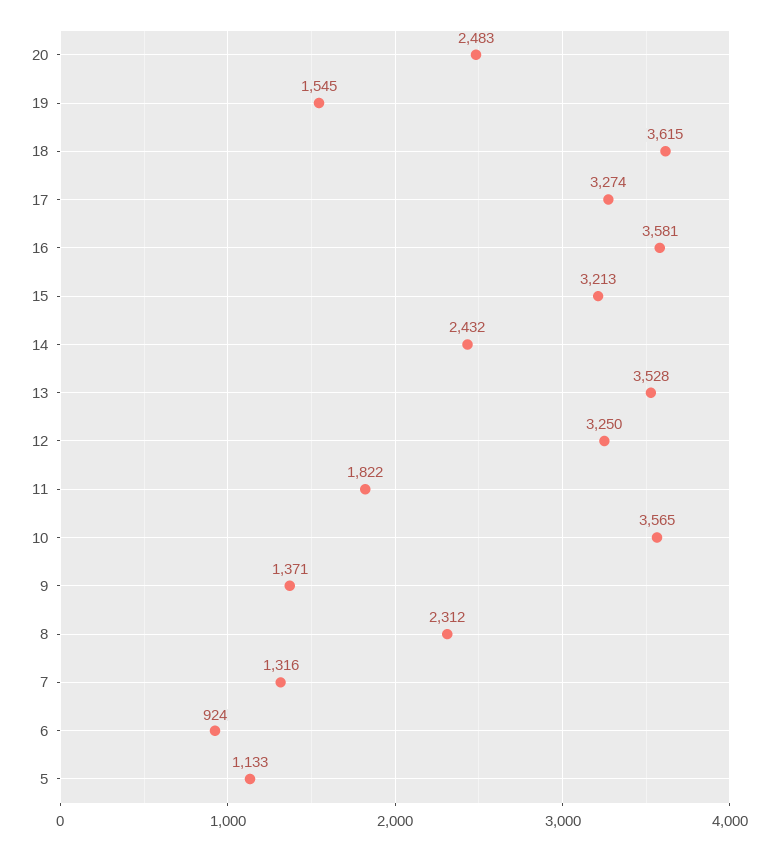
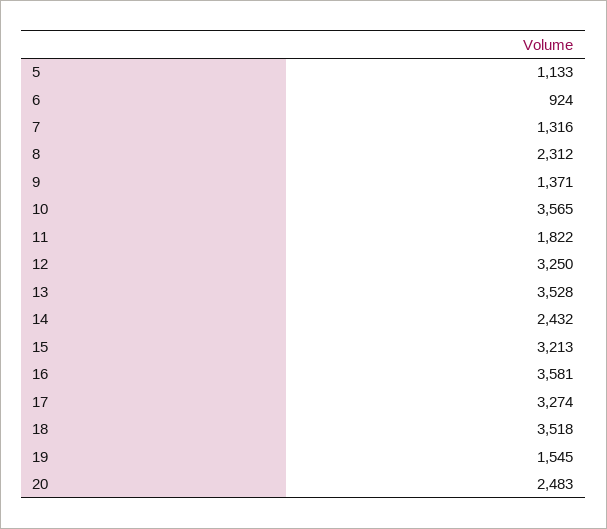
18: 3615 -> 3518

